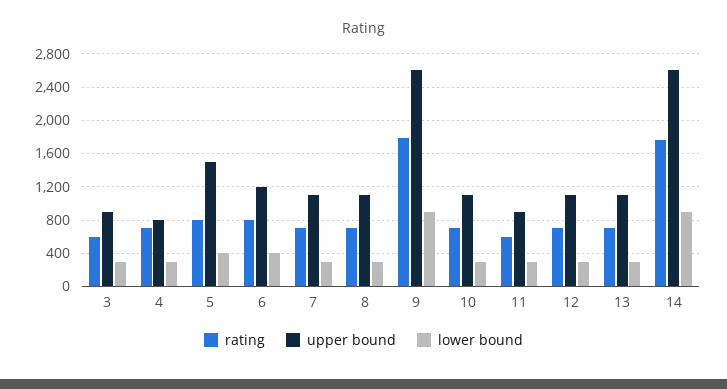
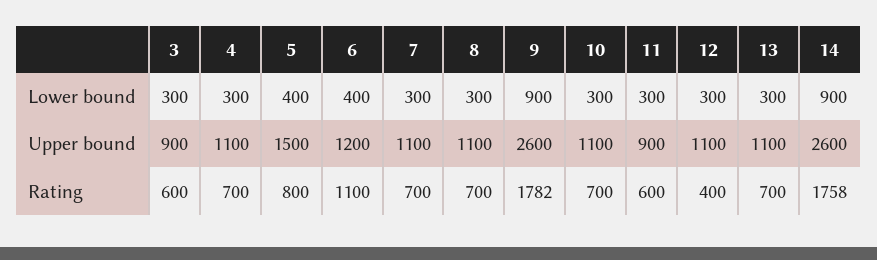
upper bound, 4: 800 -> 1100
rating, 6: 800 -> 1100
rating, 12: 700 -> 400

